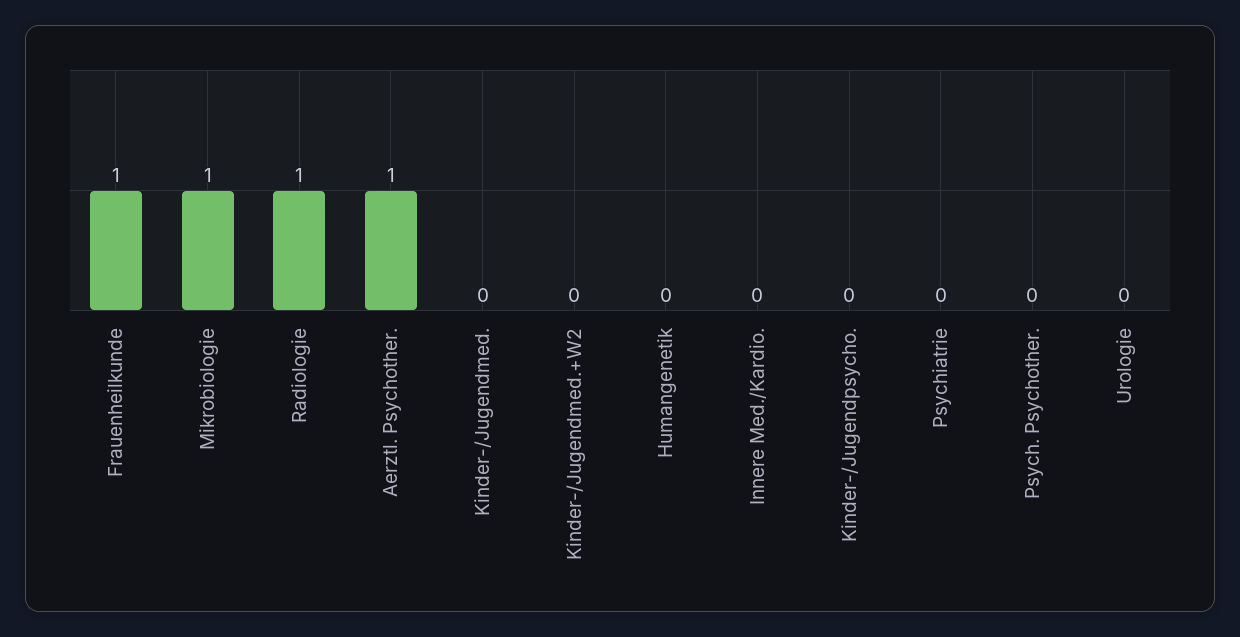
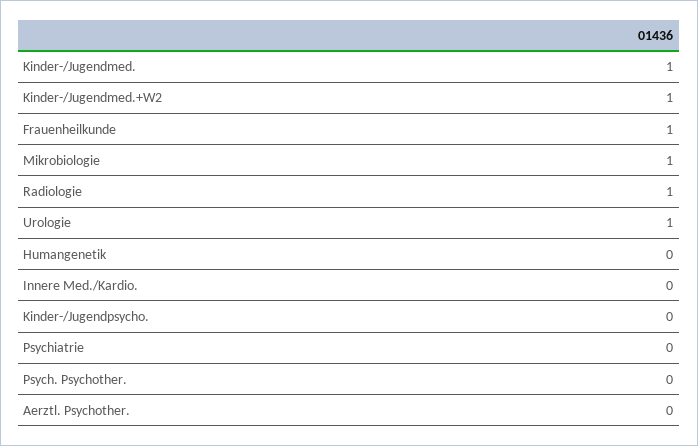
Aerztl. Psychother.: 1 -> 0
Kinder-/Jugendmed.: 0 -> 1
Kinder-/Jugendmed.+W2: 0 -> 1
Urologie: 0 -> 1

